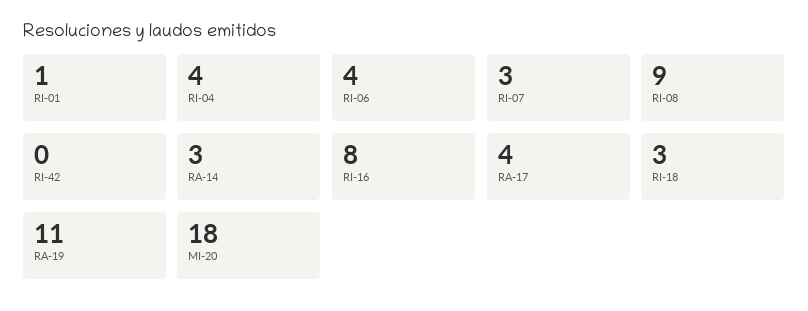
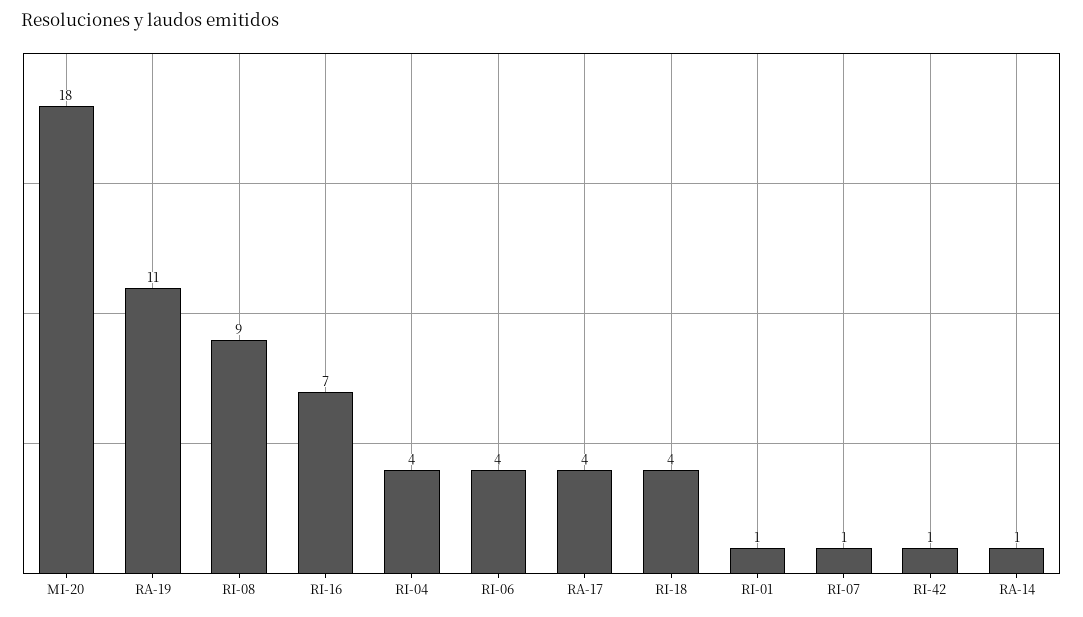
RI-07: 3 -> 1
RI-42: 0 -> 1
RA-14: 3 -> 1
RI-16: 8 -> 7
RI-18: 3 -> 4

